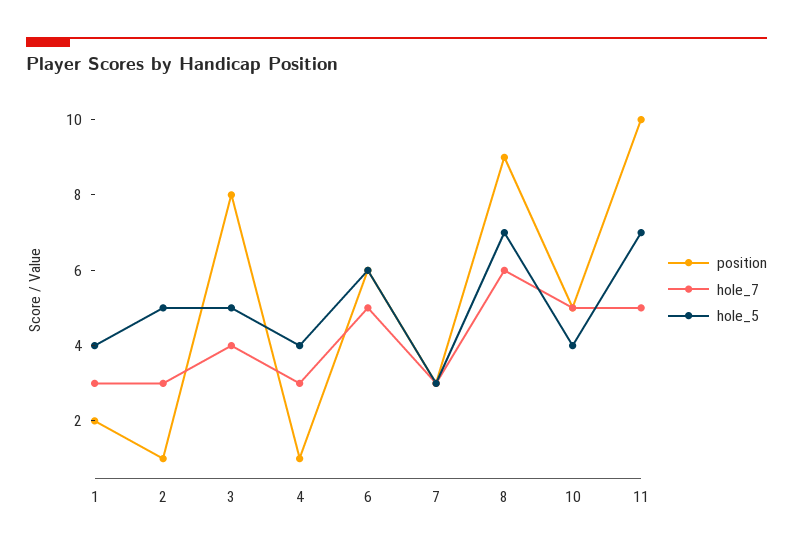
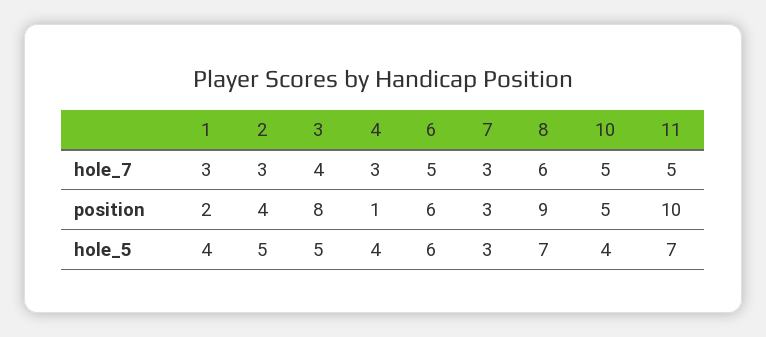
position, 2: 1 -> 4

